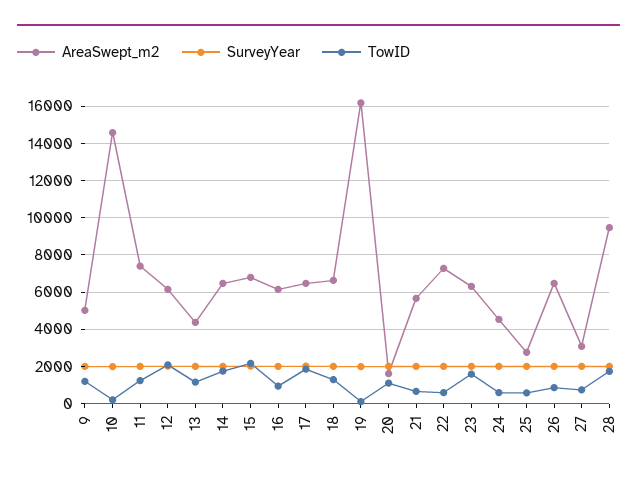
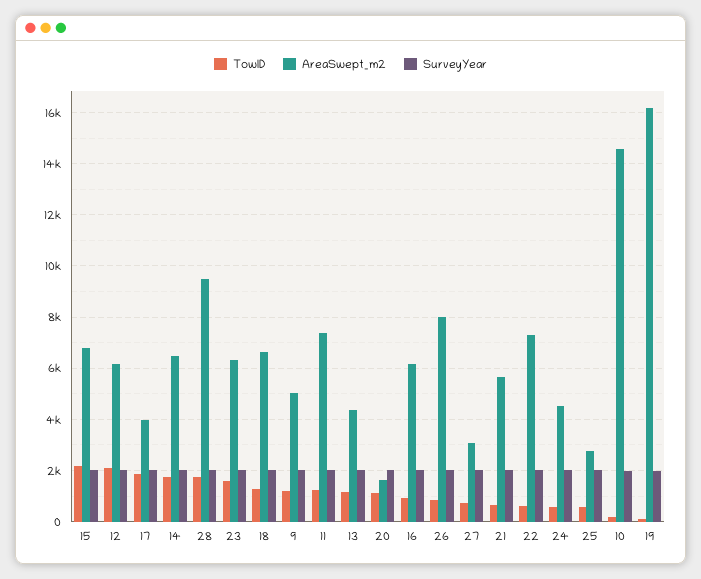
AreaSwept_m2, 17: 6500 -> 4000
AreaSwept_m2, 26: 6500 -> 8000

